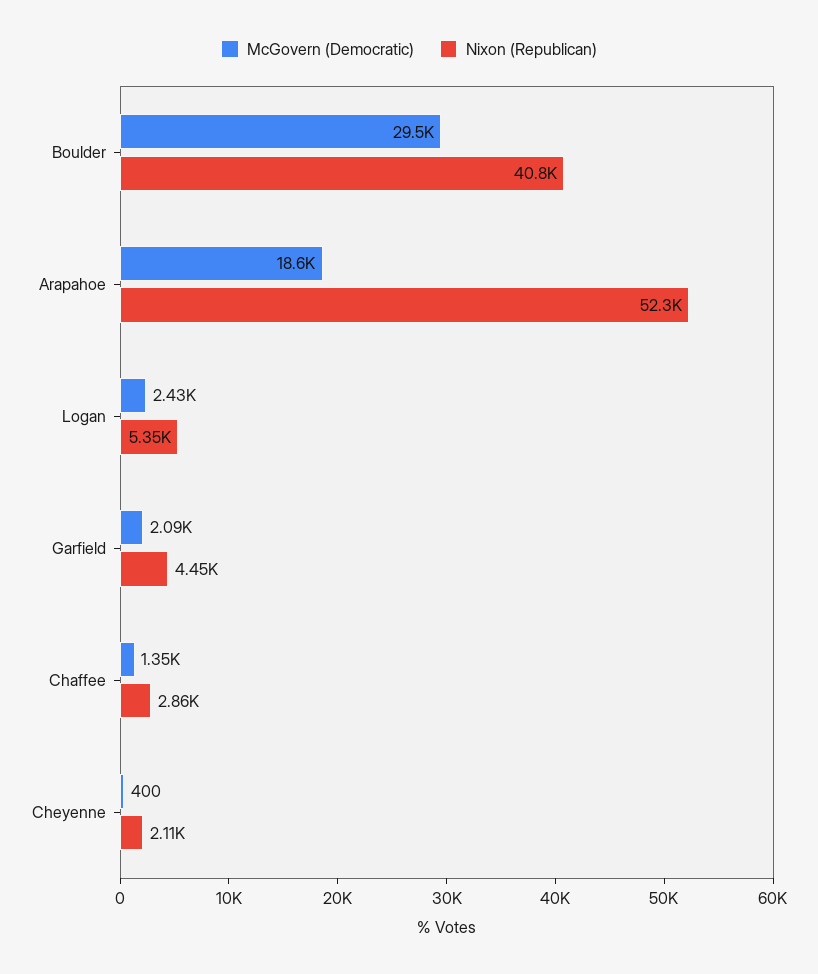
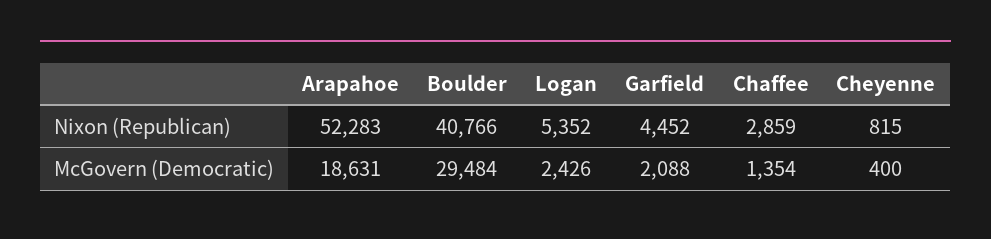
Nixon (Republican), Cheyenne: 2110 -> 815

